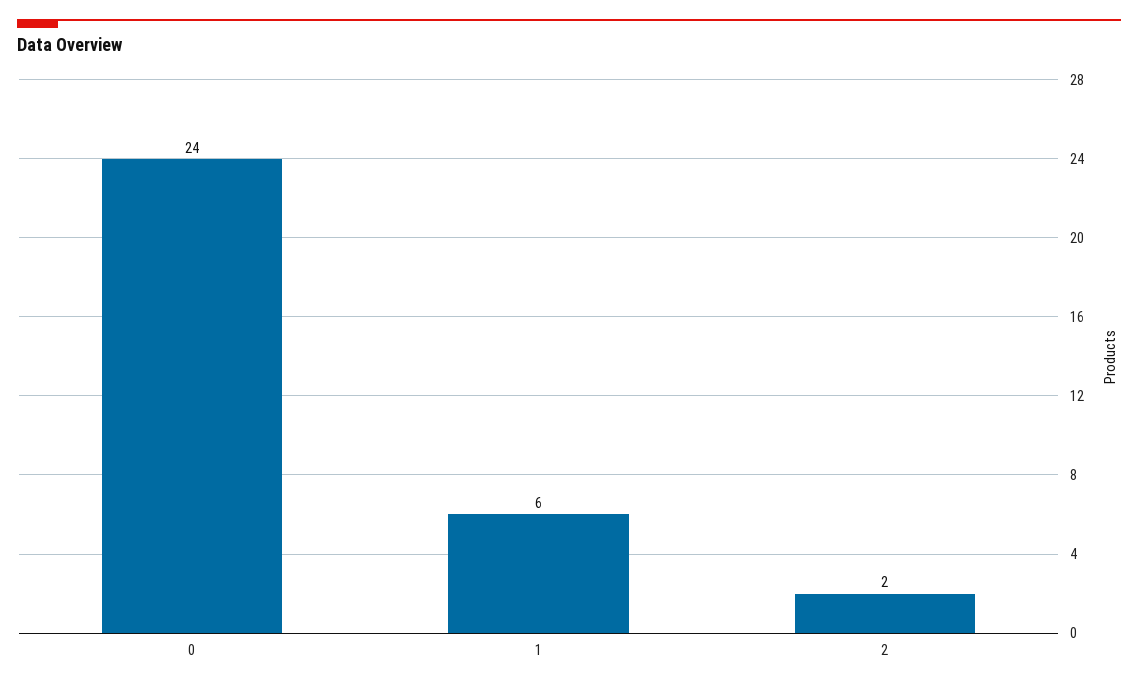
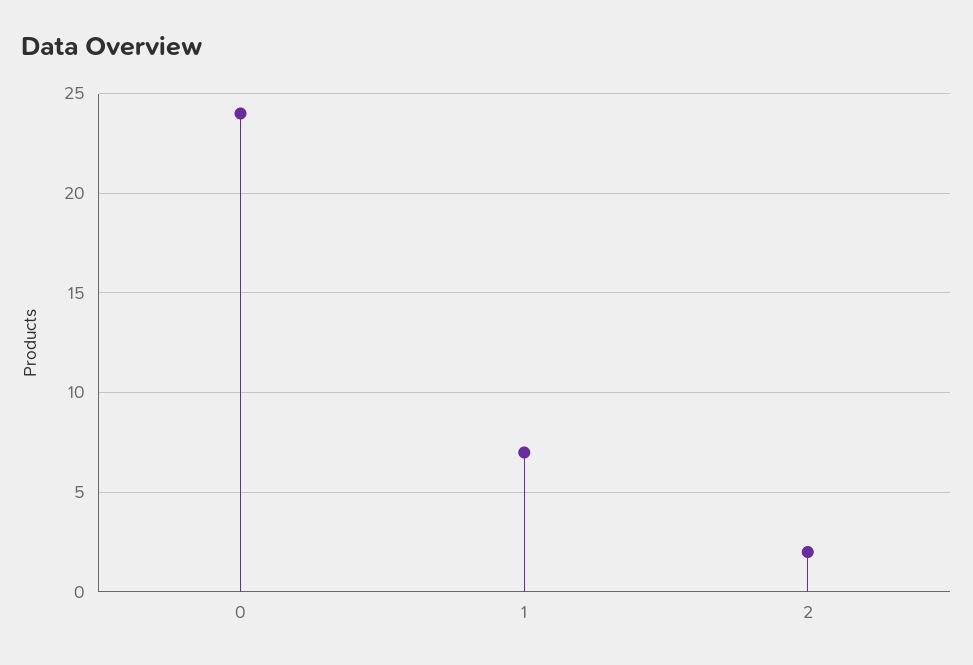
1: 6 -> 7

